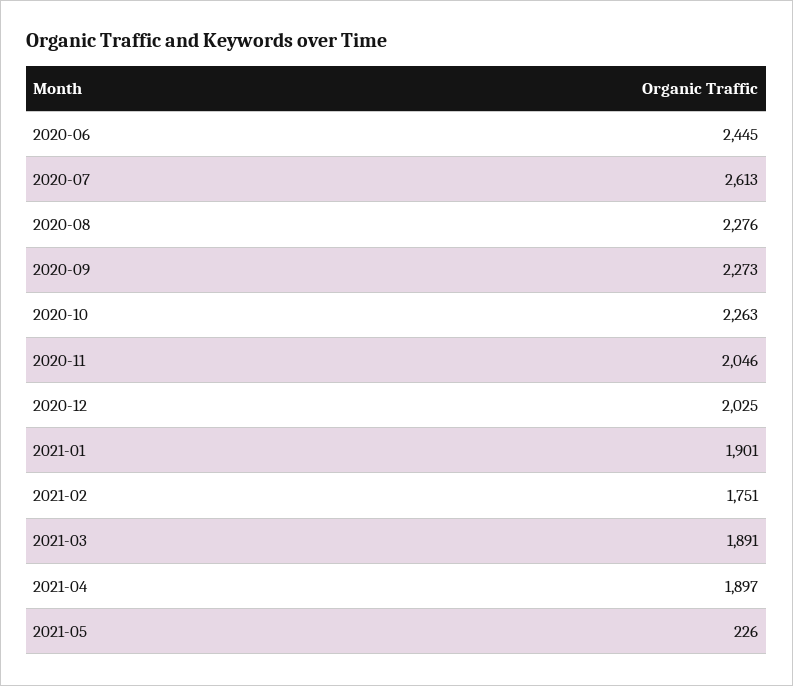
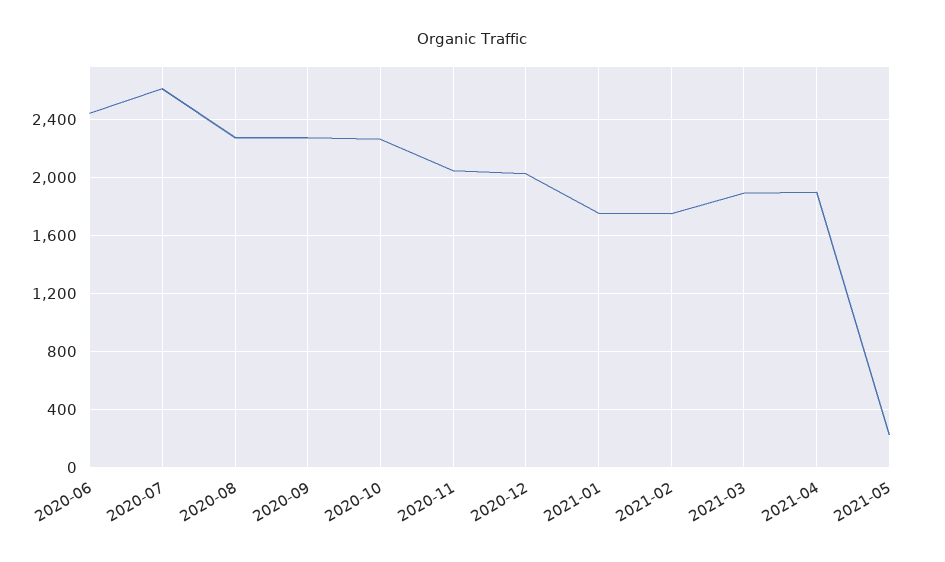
2021-01: 1901 -> 1750

